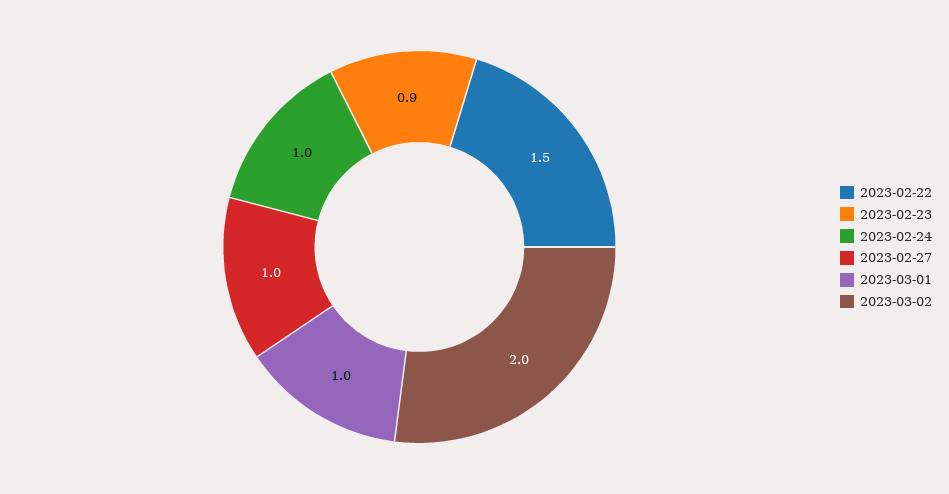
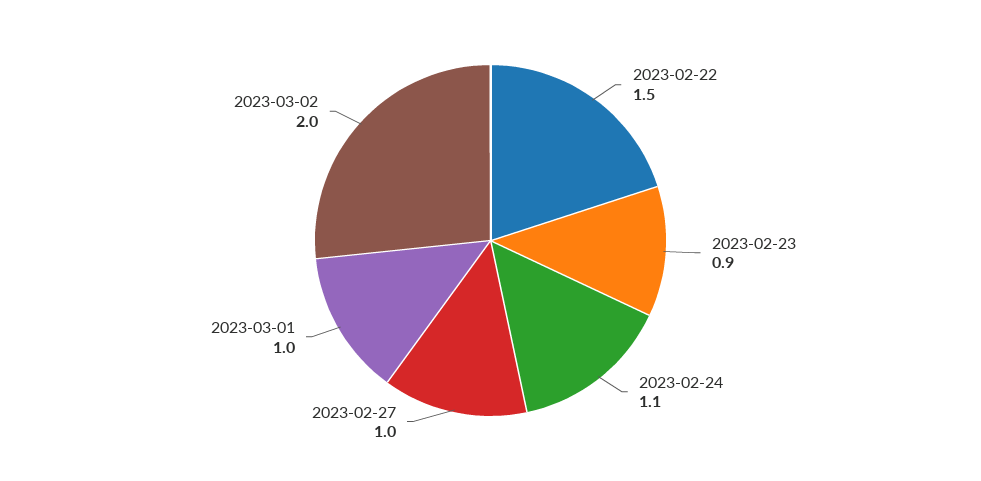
2023-02-24: 1 -> 1.1

